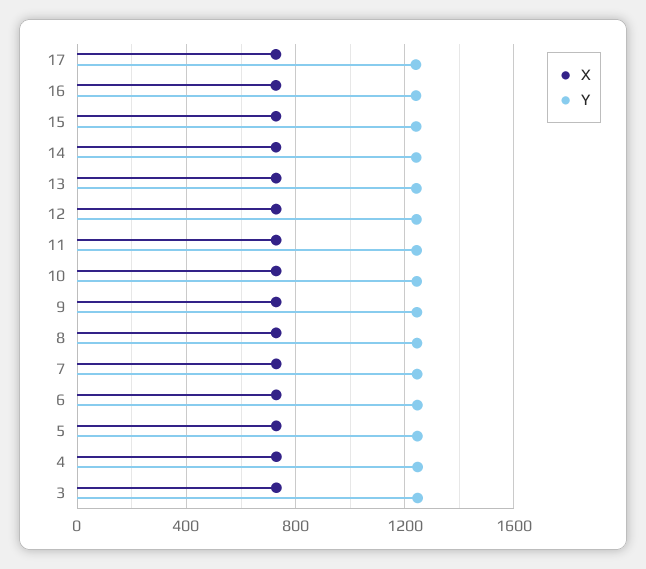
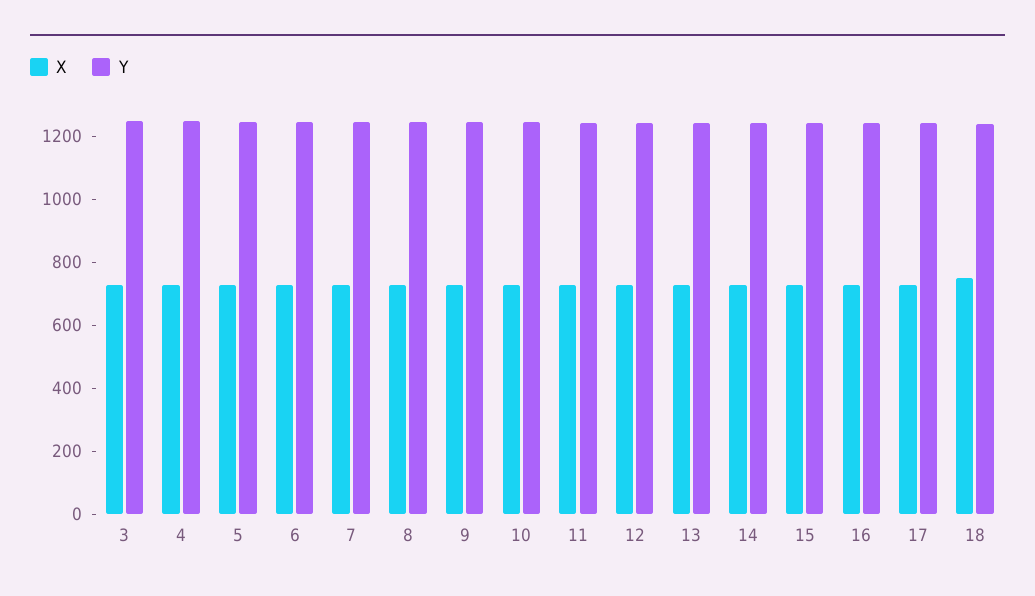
X, 18: none -> 750
Y, 18: none -> 1250

